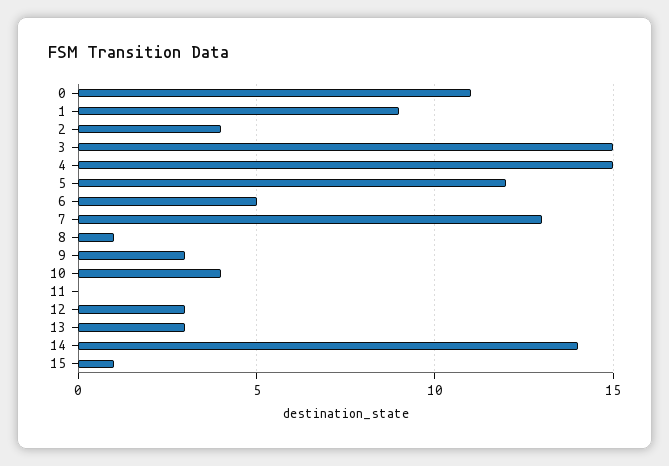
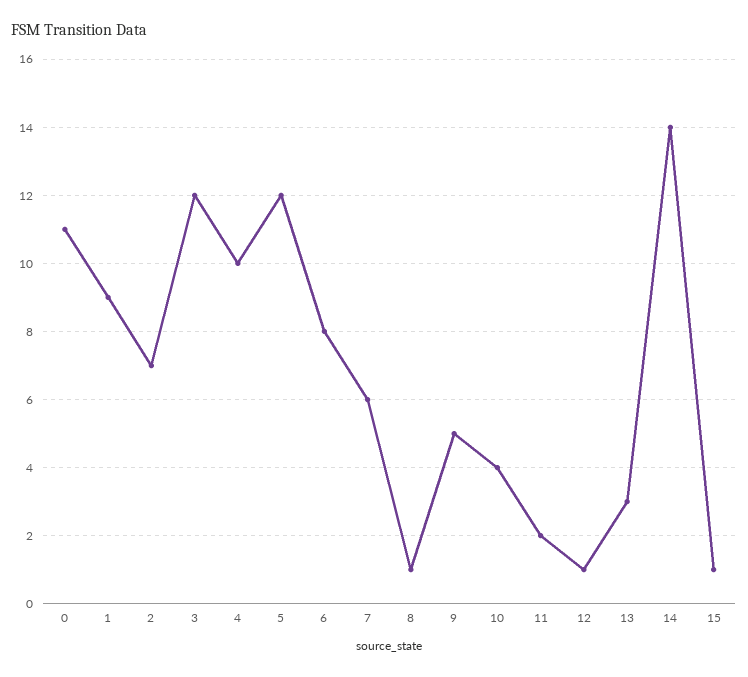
2: 4 -> 7
3: 15 -> 12
4: 15 -> 10
6: 5 -> 8
7: 13 -> 6
9: 3 -> 5
11: 0 -> 2
12: 3 -> 1

